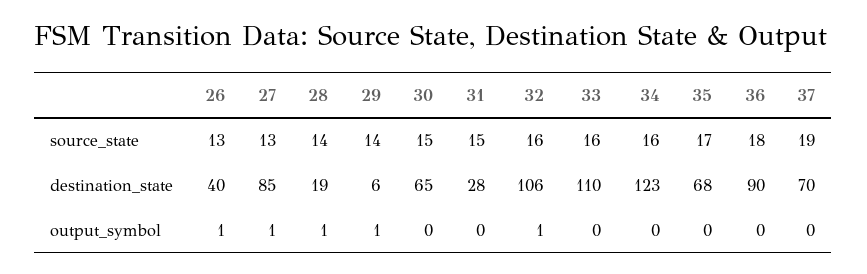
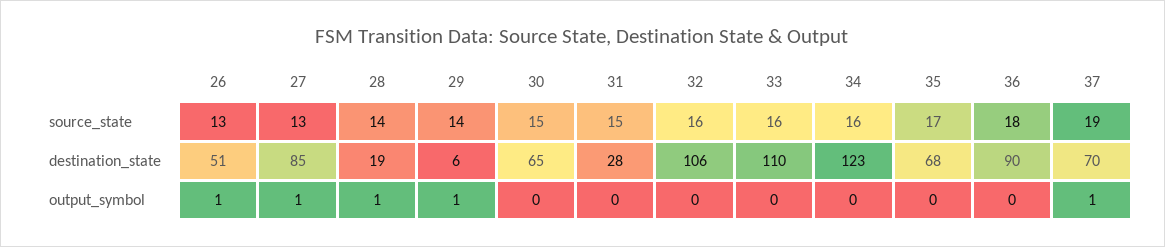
26, destination_state: 40 -> 51
32, output_symbol: 1 -> 0
37, output_symbol: 0 -> 1

